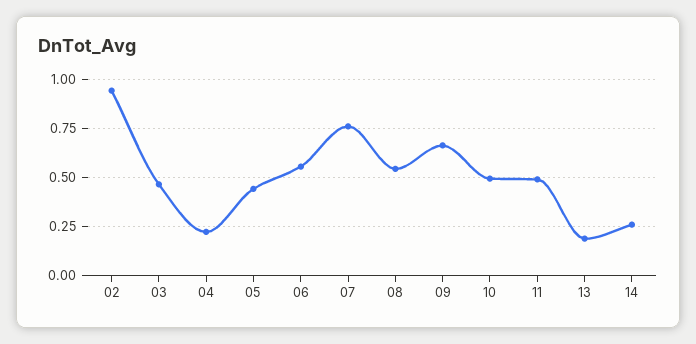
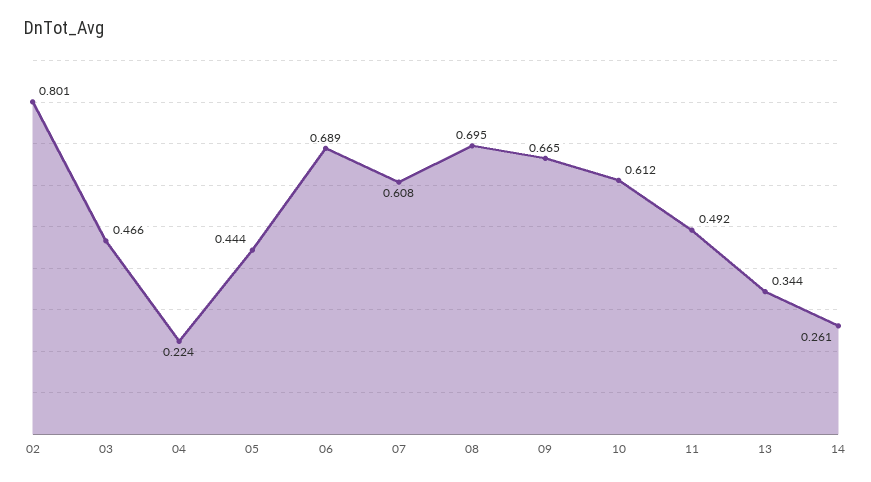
02: 0.95 -> 0.801
06: 0.55 -> 0.689
07: 0.75 -> 0.608
08: 0.55 -> 0.695
10: 0.5 -> 0.612
13: 0.2 -> 0.344

